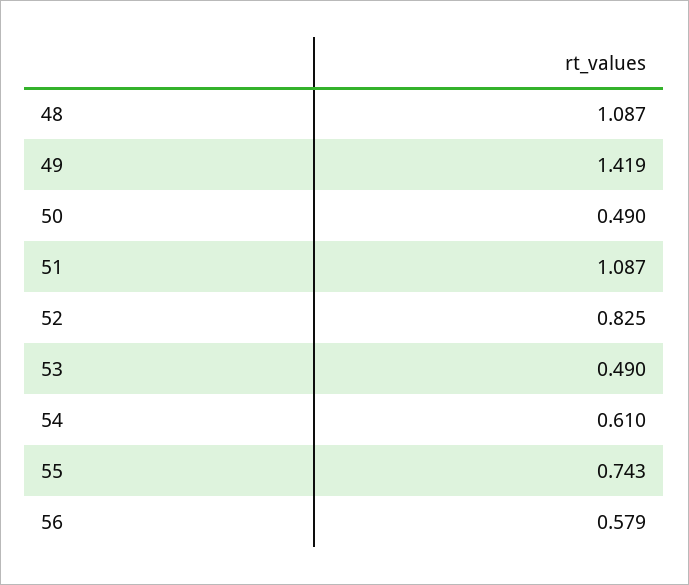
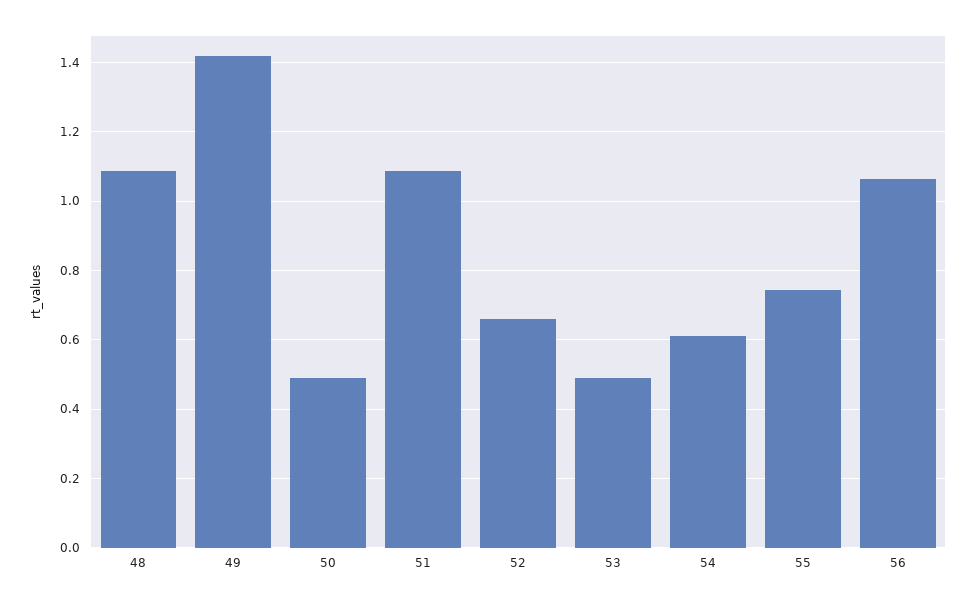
52: 0.825 -> 0.66
56: 0.579 -> 1.06

